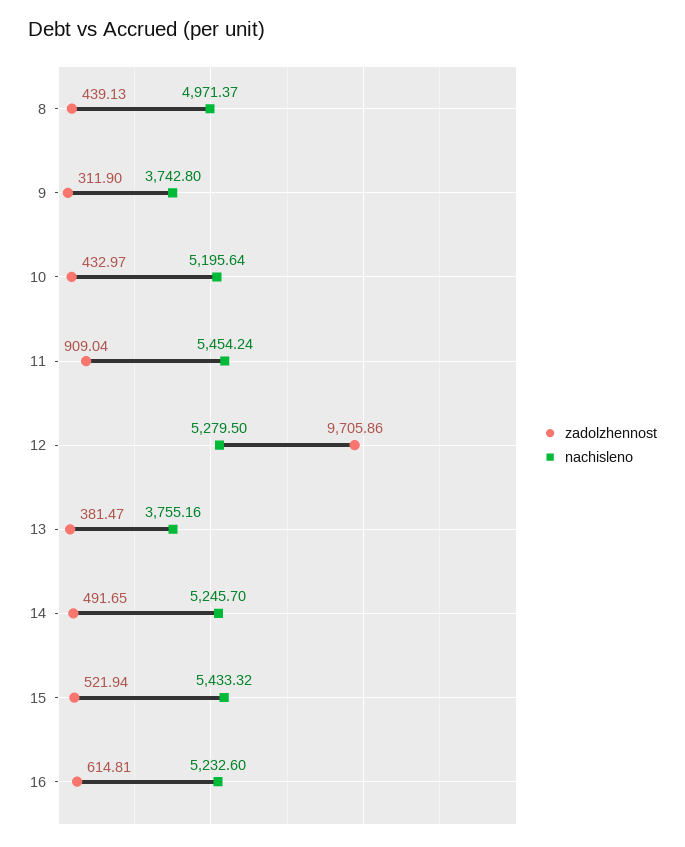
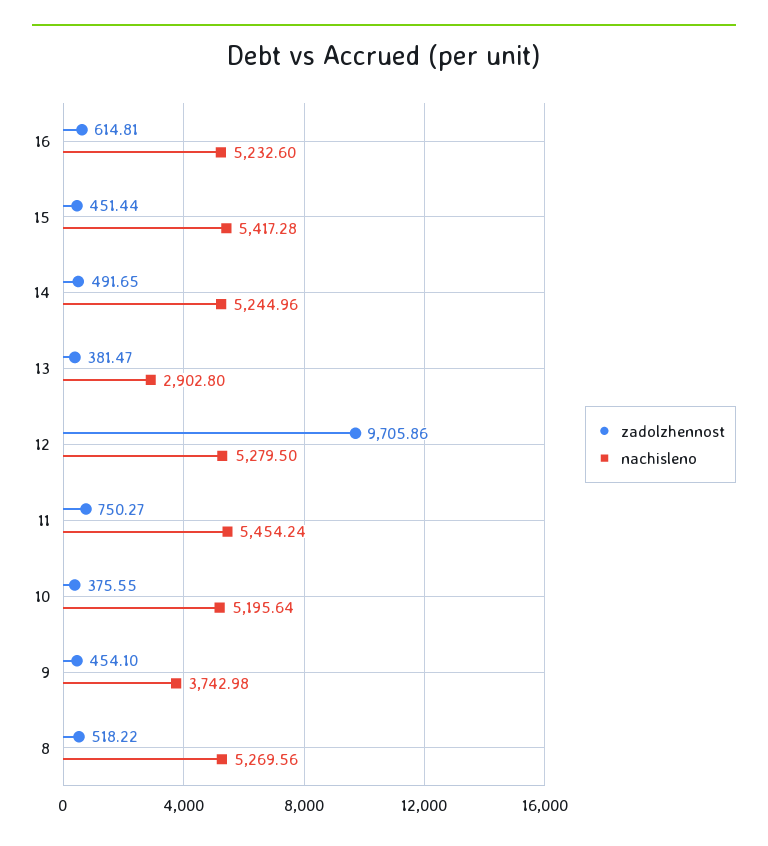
zadolzhennost, 8: 439.13 -> 518.22
nachisleno, 8: 4971.37 -> 5269.56
zadolzhennost, 9: 311.9 -> 454.1
nachisleno, 9: 3742.8 -> 3742.98
zadolzhennost, 10: 432.97 -> 375.55
zadolzhennost, 11: 909.04 -> 750.27
nachisleno, 13: 3755.16 -> 2902.8
nachisleno, 14: 5245.7 -> 5244.96
zadolzhennost, 15: 521.94 -> 451.44
nachisleno, 15: 5433.32 -> 5417.28

